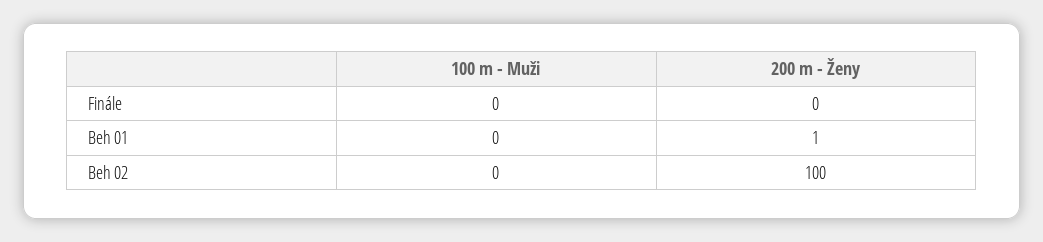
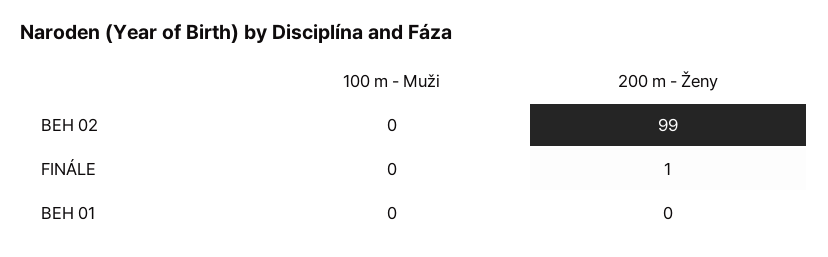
200 m - Ženy, Finále: 0 -> 1
200 m - Ženy, Beh 01: 1 -> 0
200 m - Ženy, Beh 02: 100 -> 99

